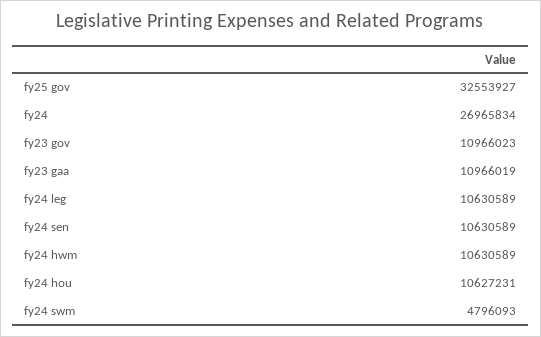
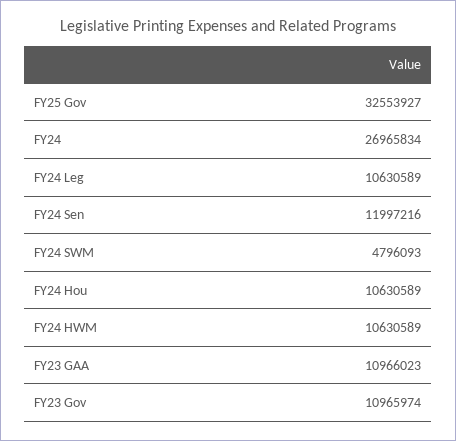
fy23 gov: 10966023 -> 10965974
fy23 gaa: 10966019 -> 10966023
fy24 sen: 10630589 -> 11997216
fy24 hou: 10627231 -> 10630589

